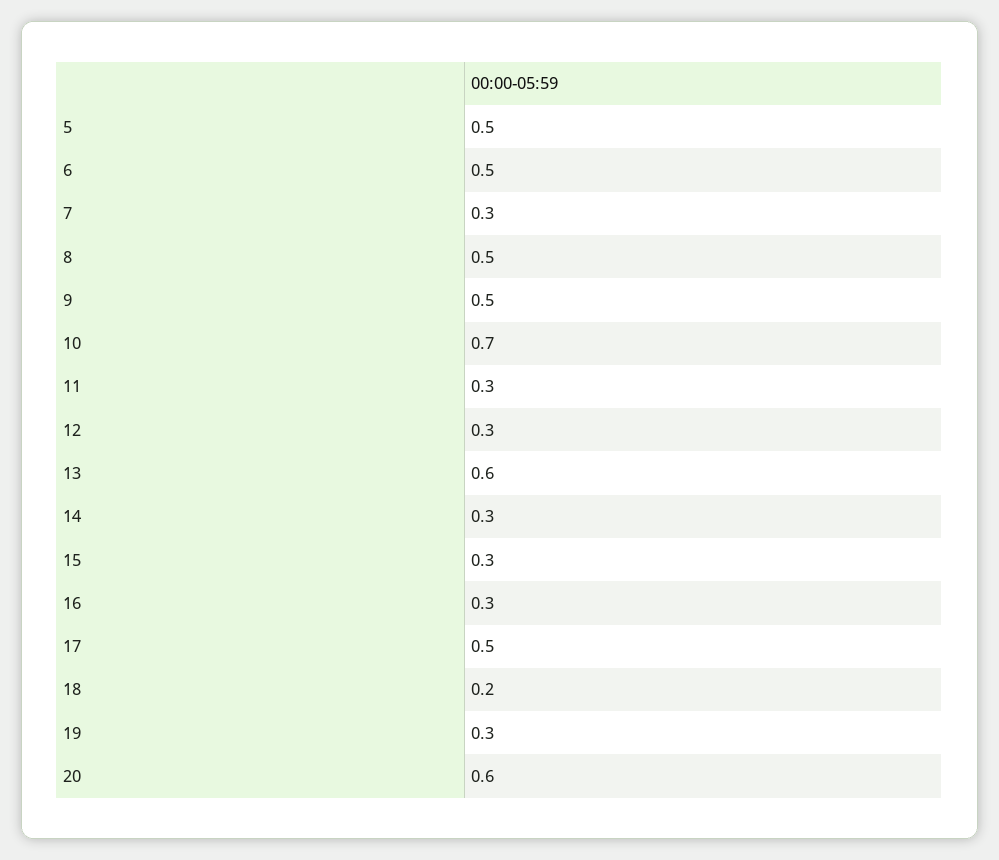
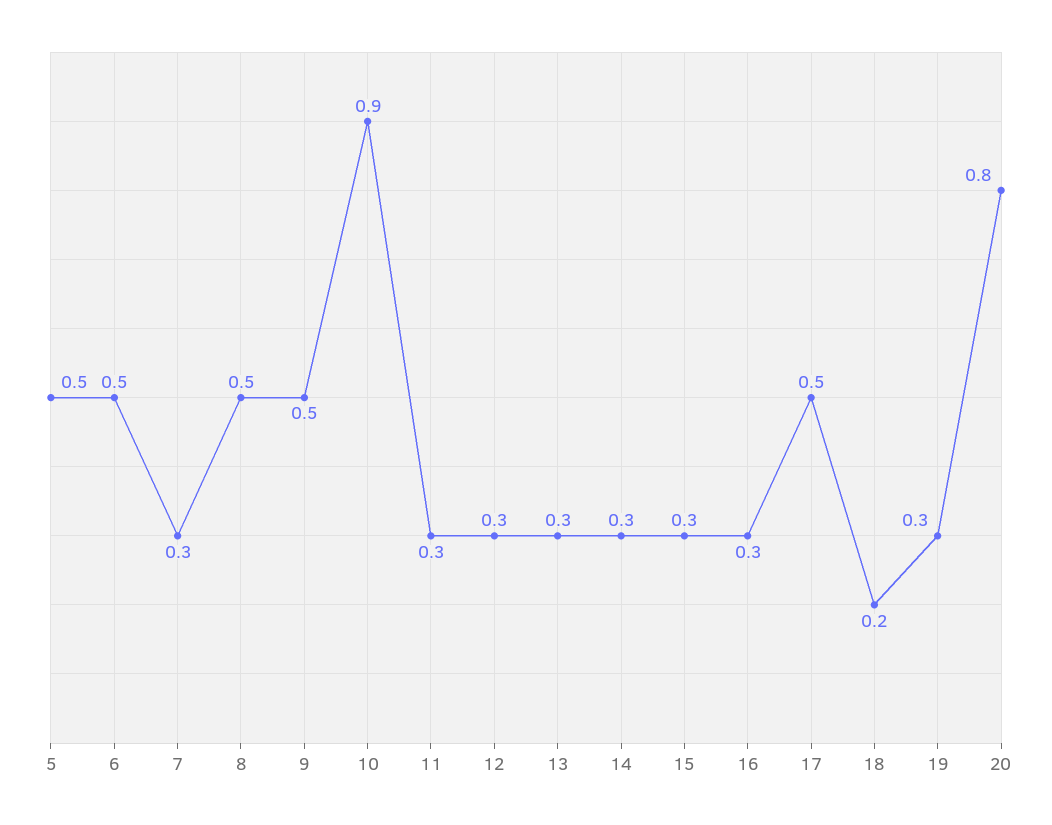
10: 0.7 -> 0.9
13: 0.6 -> 0.3
20: 0.6 -> 0.8

